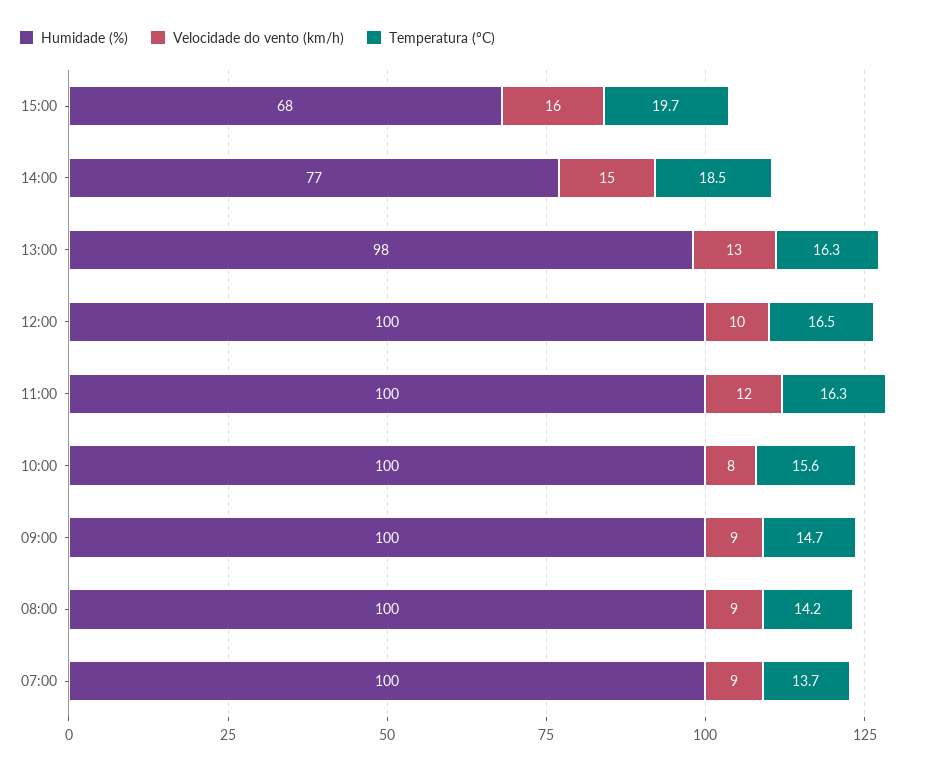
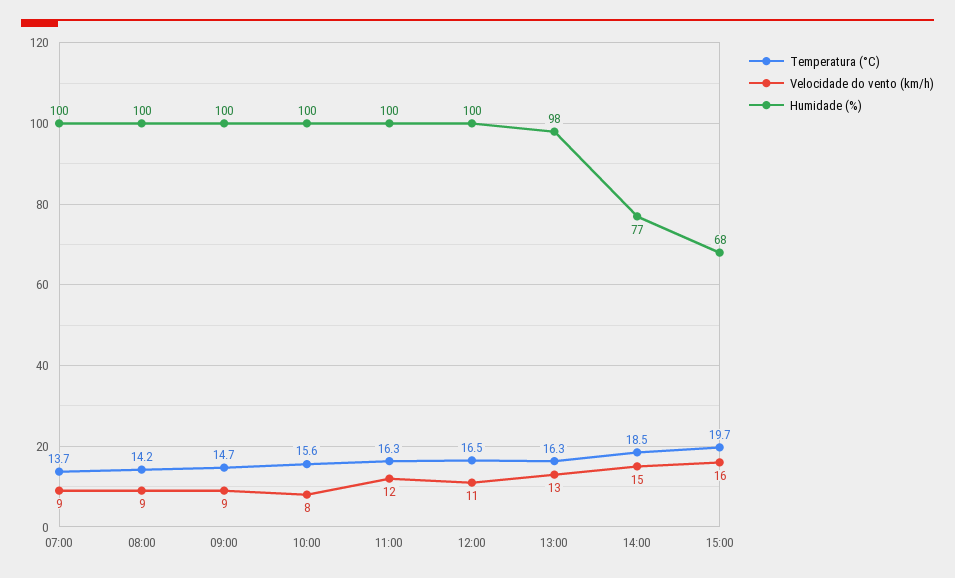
Velocidade do vento (km/h), 12:00: 10 -> 11

